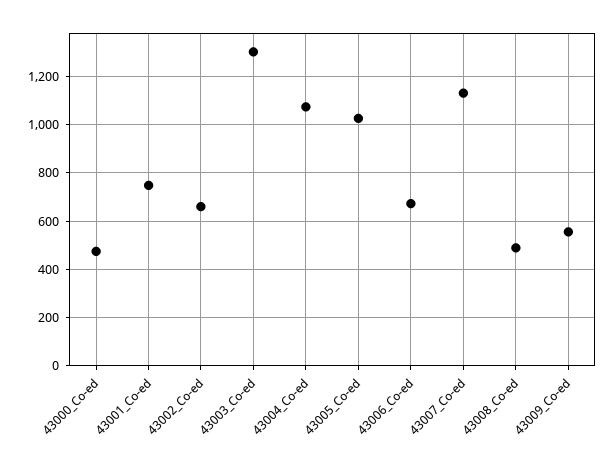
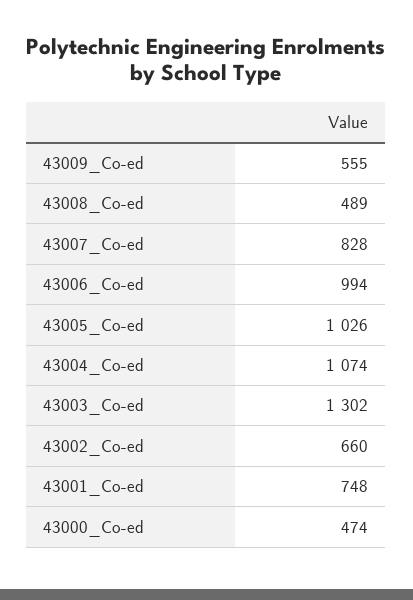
43006_Co-ed: 675 -> 994
43007_Co-ed: 1125 -> 828

